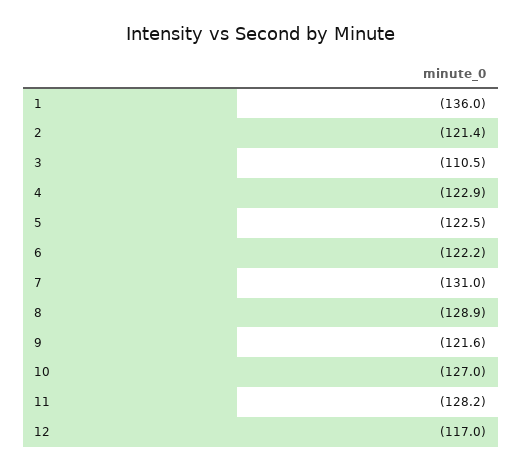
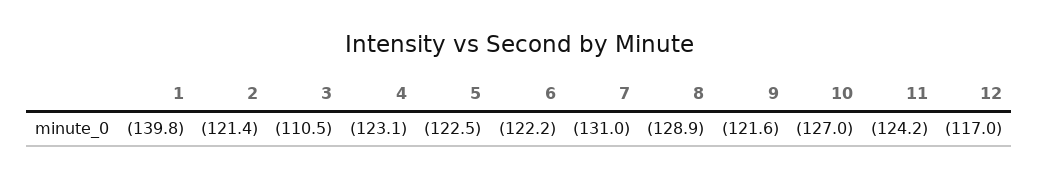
1: -136 -> -139.8
4: -122.9 -> -123.1
11: -128.2 -> -124.2

